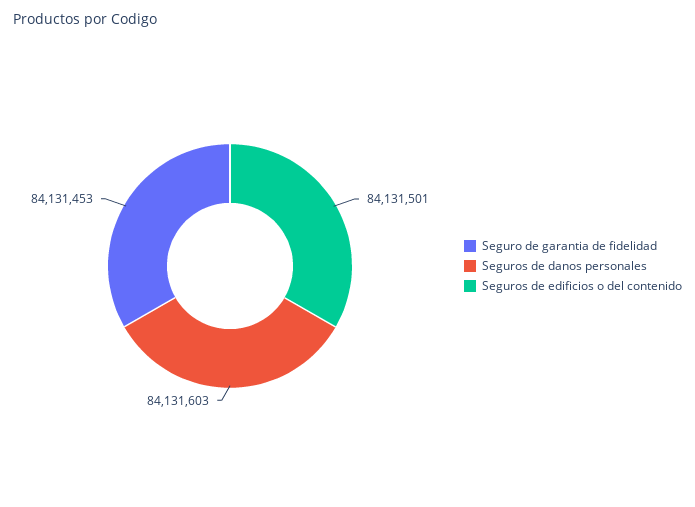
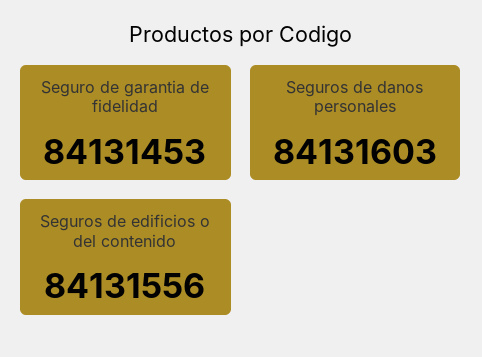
Seguros de edificios o del contenido: 84131501 -> 84131556

